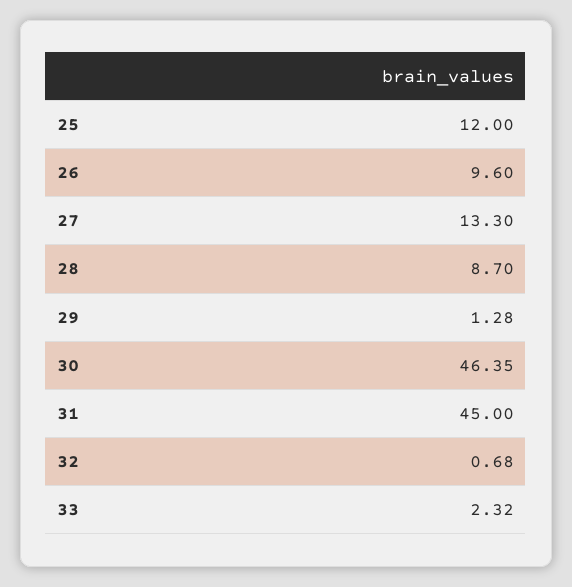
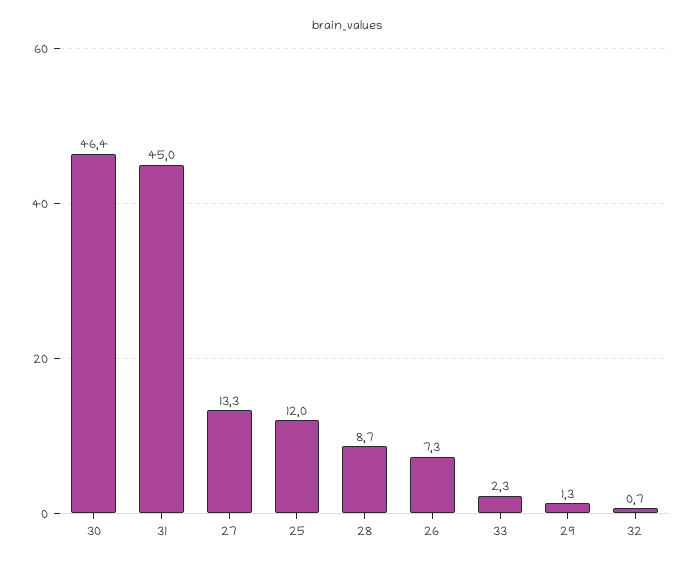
26: 9.6 -> 7.3

